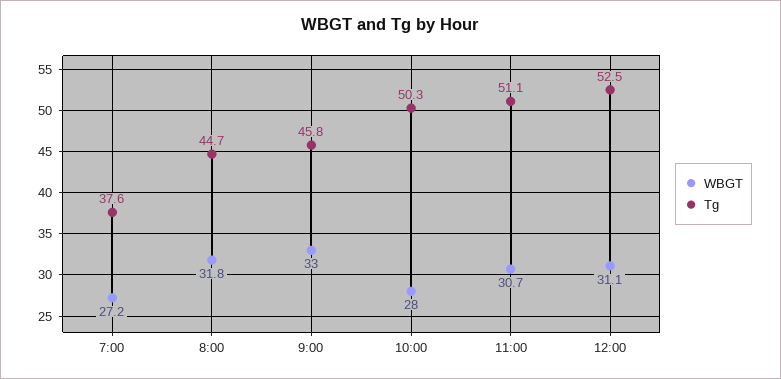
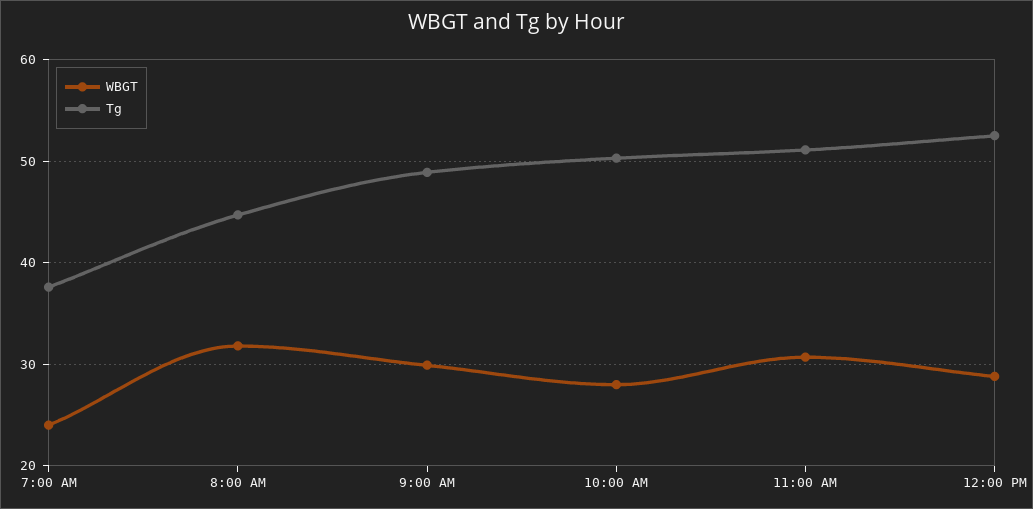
WBGT, 7:00: 27.2 -> 24
WBGT, 9:00: 33 -> 30
Tg, 9:00: 45.8 -> 49
WBGT, 12:00: 31.1 -> 29

